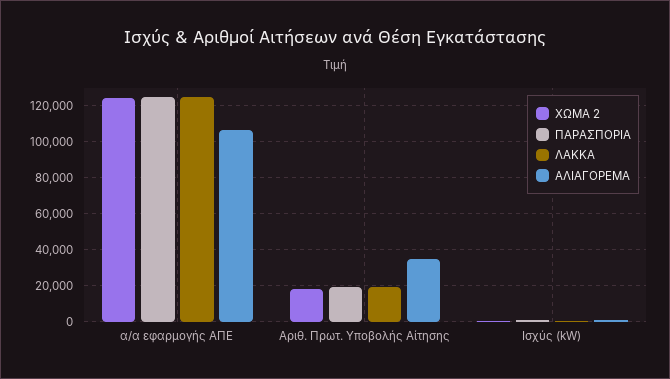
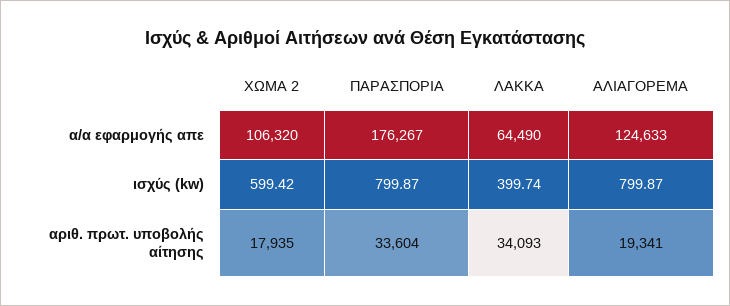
ΧΩΜΑ 2, α/α εφαρμογής ΑΠΕ: 125000 -> 106320
ΠΑΡΑΣΠΟΡΙΑ, α/α εφαρμογής ΑΠΕ: 125000 -> 176267
ΛΑΚΚΑ, α/α εφαρμογής ΑΠΕ: 125000 -> 64490
ΑΛΙΑΓΟΡΕΜΑ, α/α εφαρμογής ΑΠΕ: 105000 -> 124633
ΠΑΡΑΣΠΟΡΙΑ, Αριθ. Πρωτ. Υποβολής Αίτησης: 20000 -> 33604
ΛΑΚΚΑ, Αριθ. Πρωτ. Υποβολής Αίτησης: 20000 -> 34093
ΑΛΙΑΓΟΡΕΜΑ, Αριθ. Πρωτ. Υποβολής Αίτησης: 35000 -> 19341

